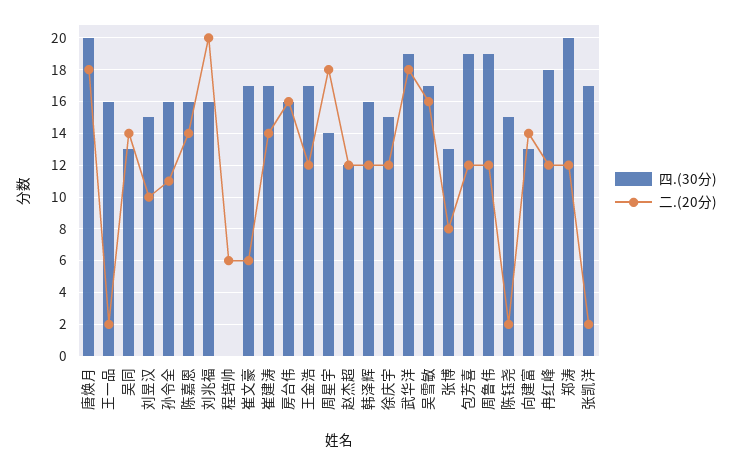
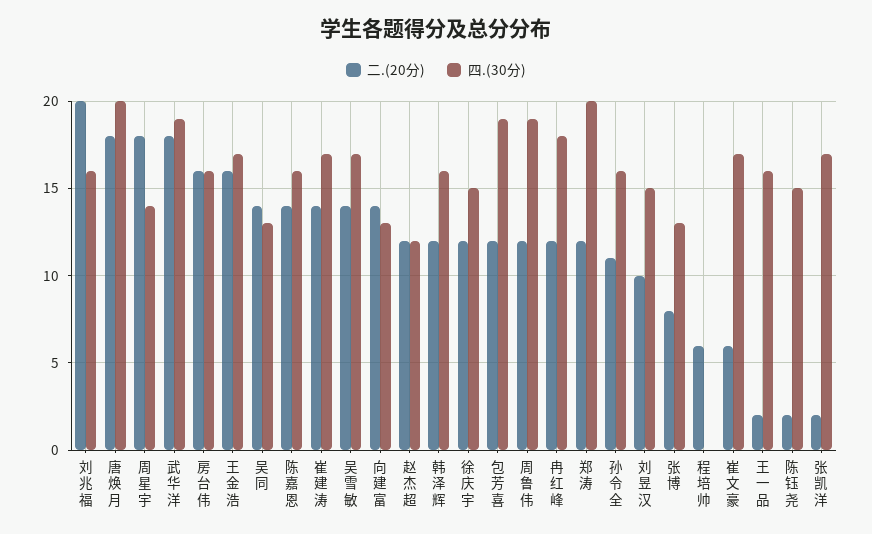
二.(20分), 王金浩: 12 -> 16
二.(20分), 吴雪敏: 16 -> 14

